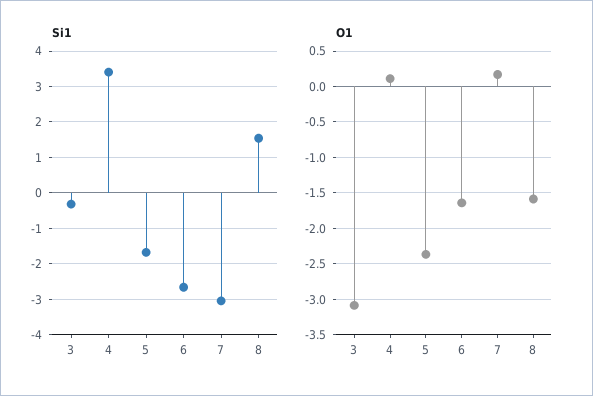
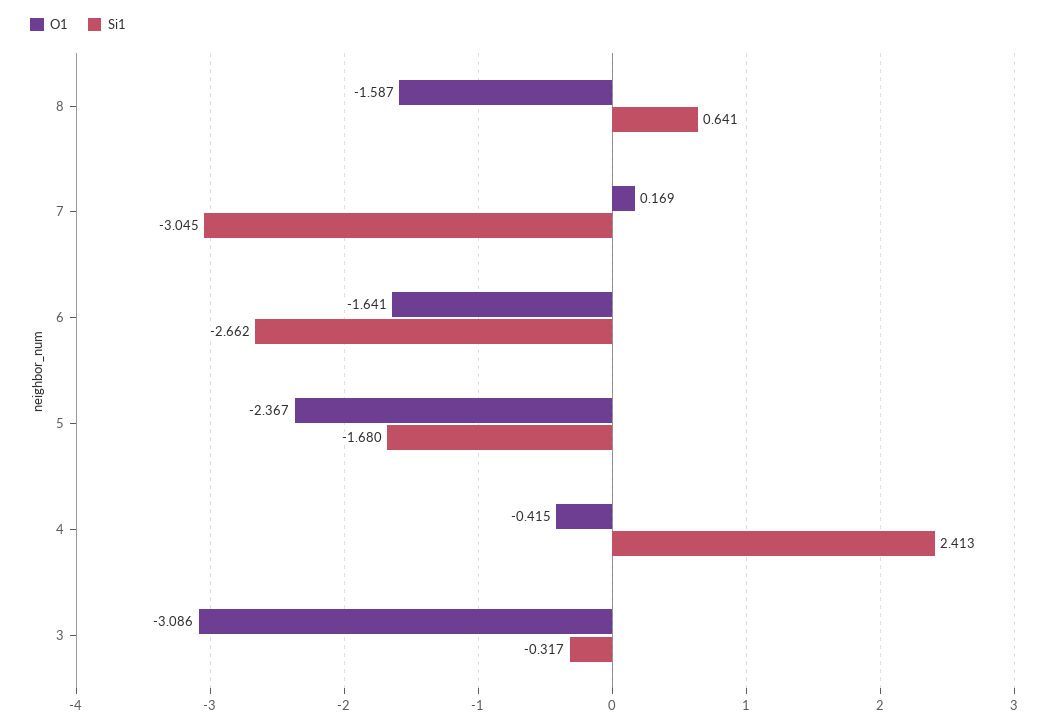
Si1, 4: 3.4 -> 2.413
Si1, 8: 1.6 -> 0.641
O1, 4: 0.1 -> -0.415

